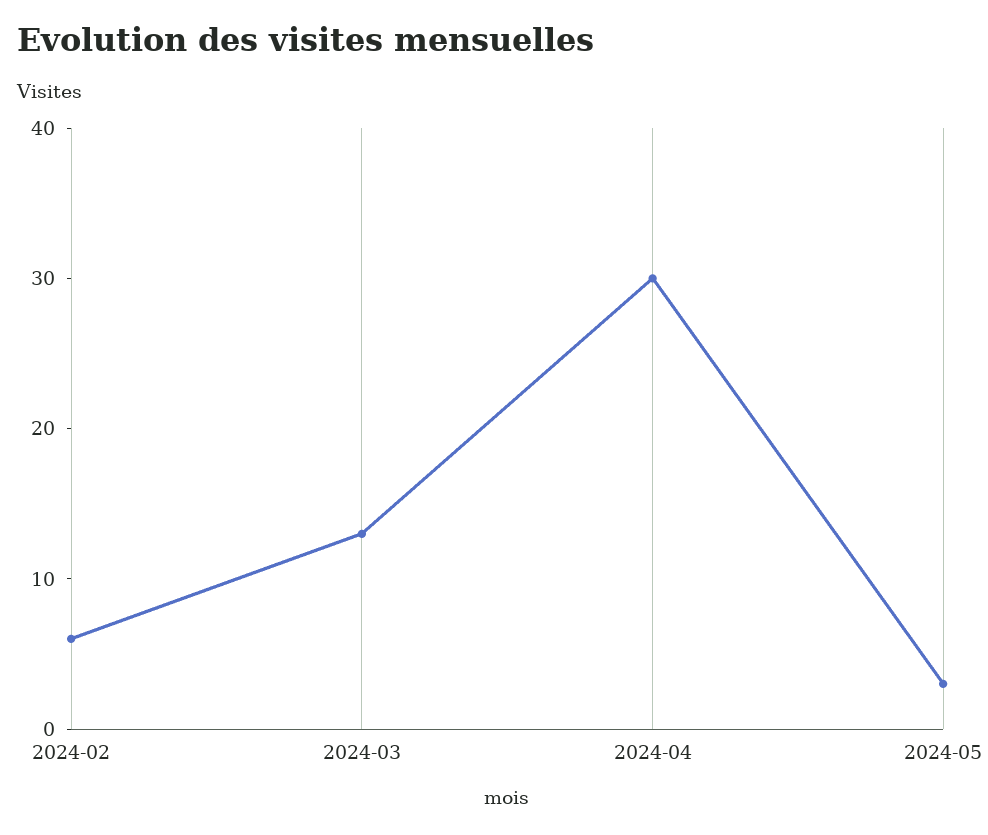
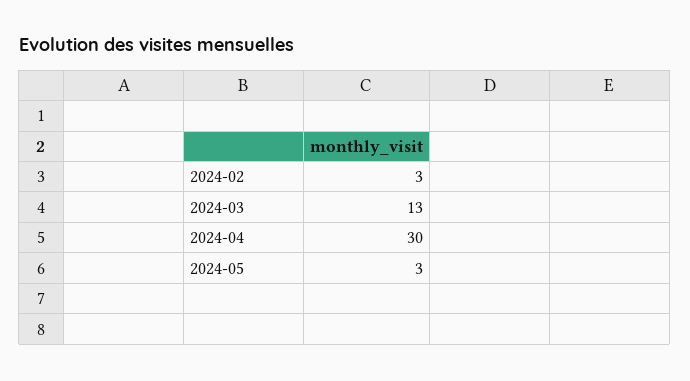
2024-02: 6 -> 3

